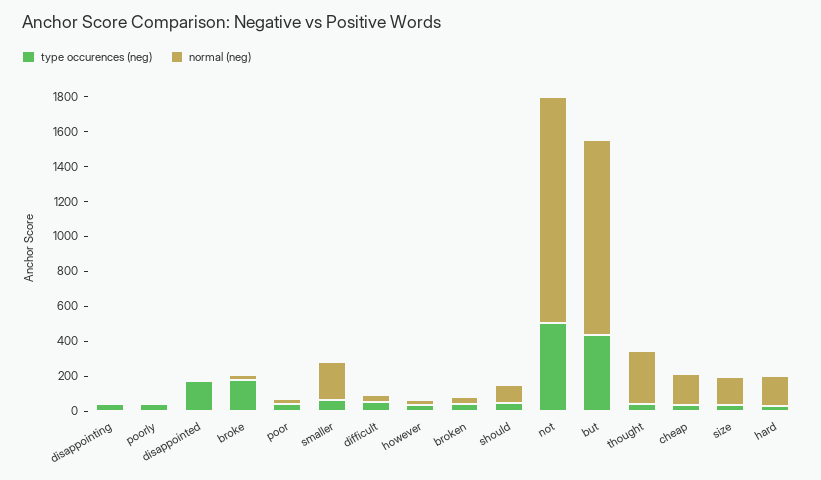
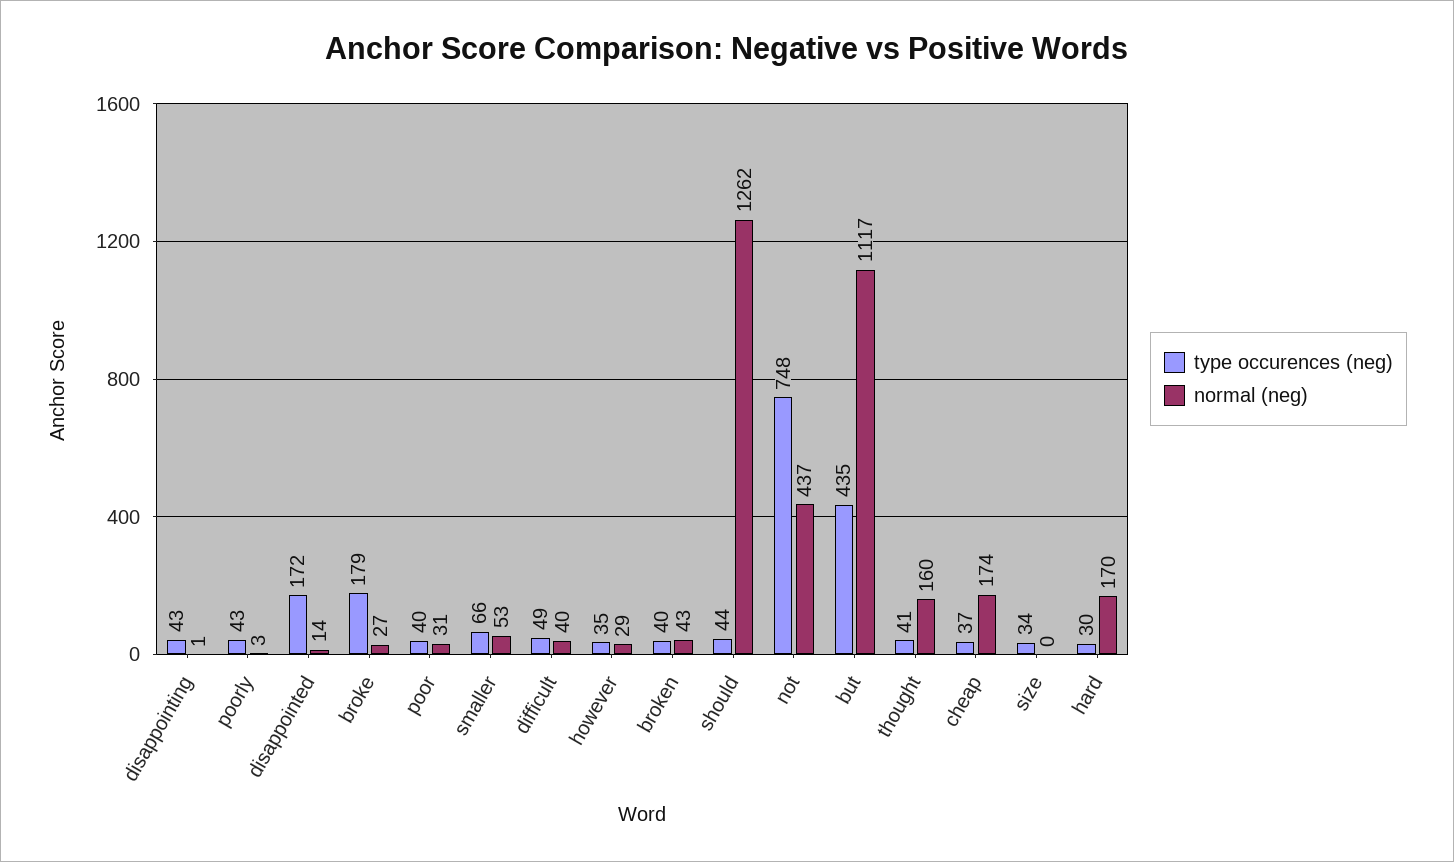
normal (neg), smaller: 200 -> 53
normal (neg), should: 100 -> 1262
type occurences (neg), not: 500 -> 748
normal (neg), not: 1300 -> 437
normal (neg), thought: 300 -> 160
normal (neg), size: 150 -> 0

